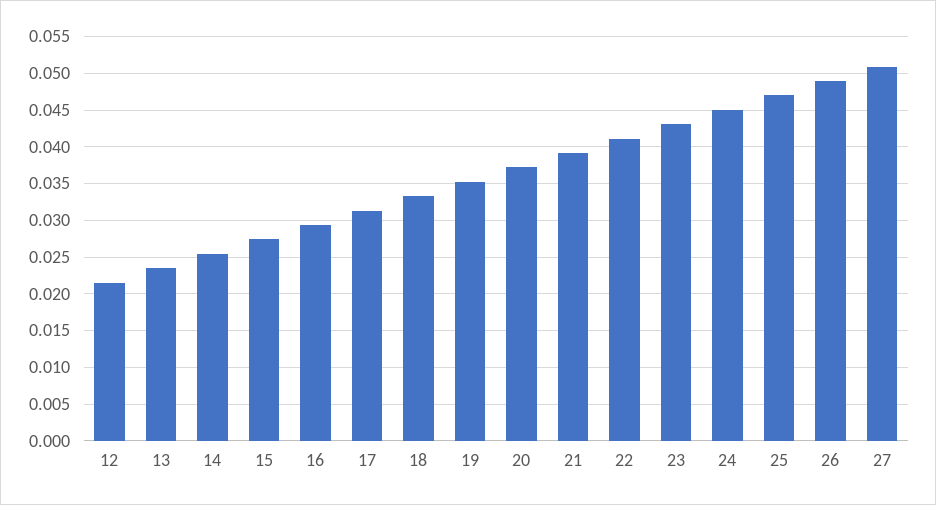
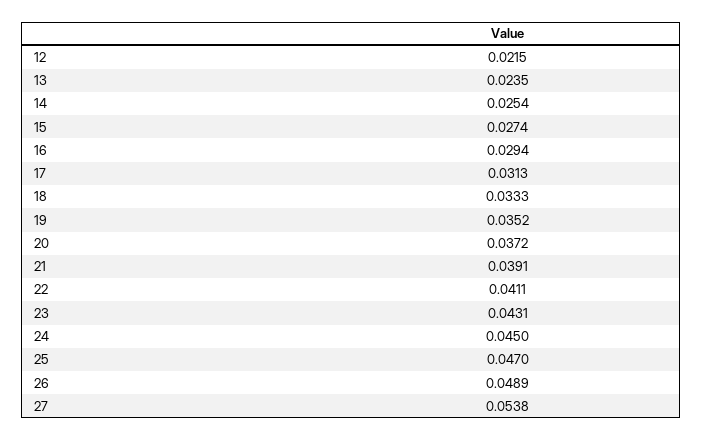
27: 0.051 -> 0.0538

